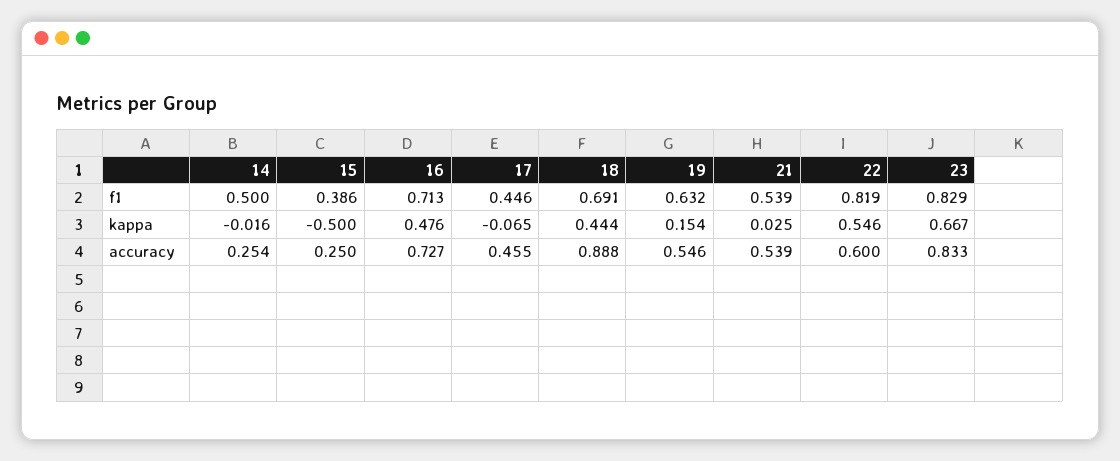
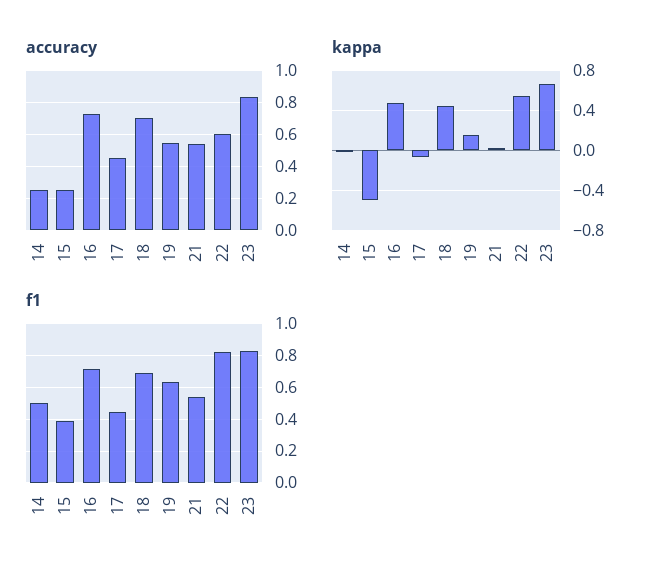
accuracy, 18: 0.888 -> 0.7

